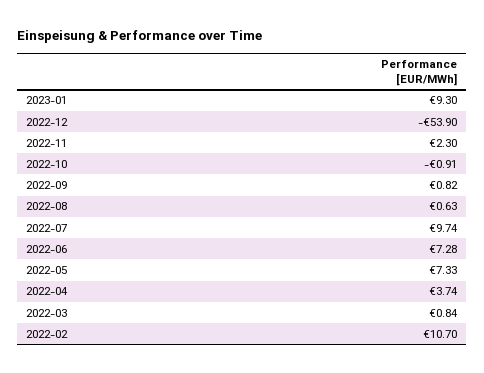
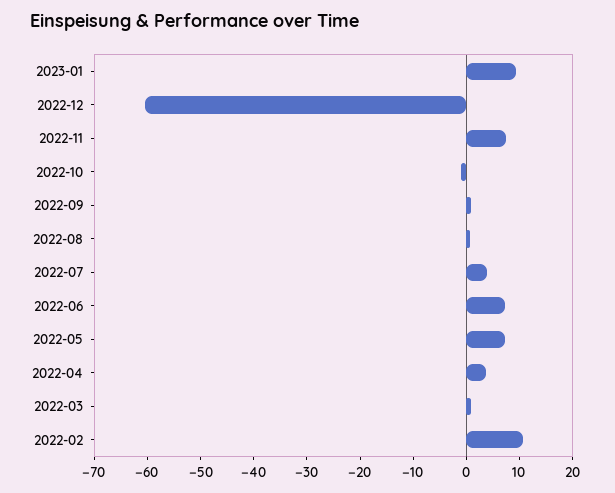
2022-12: -53.9 -> -60
2022-11: 2.3 -> 8
2022-07: 9.74 -> 4

